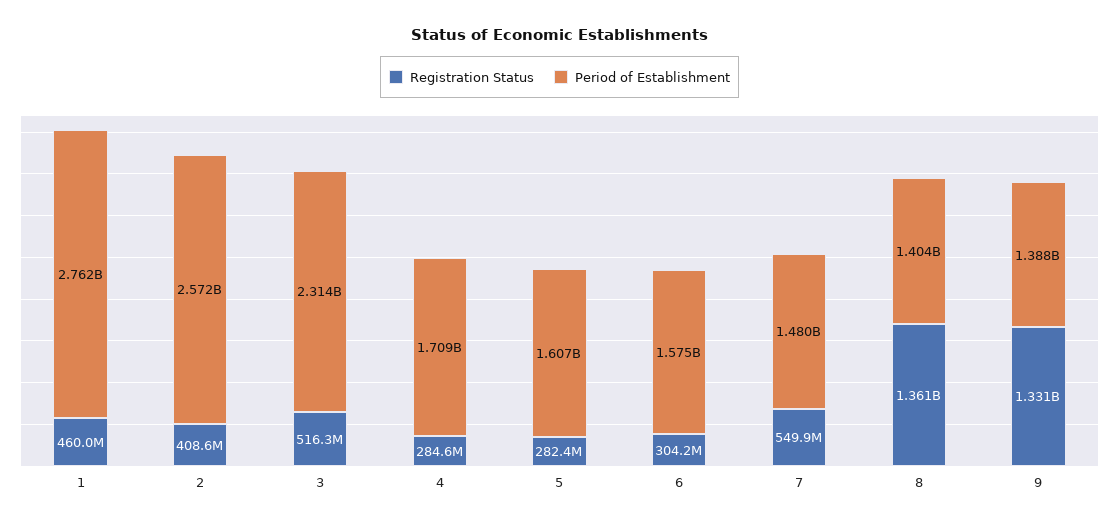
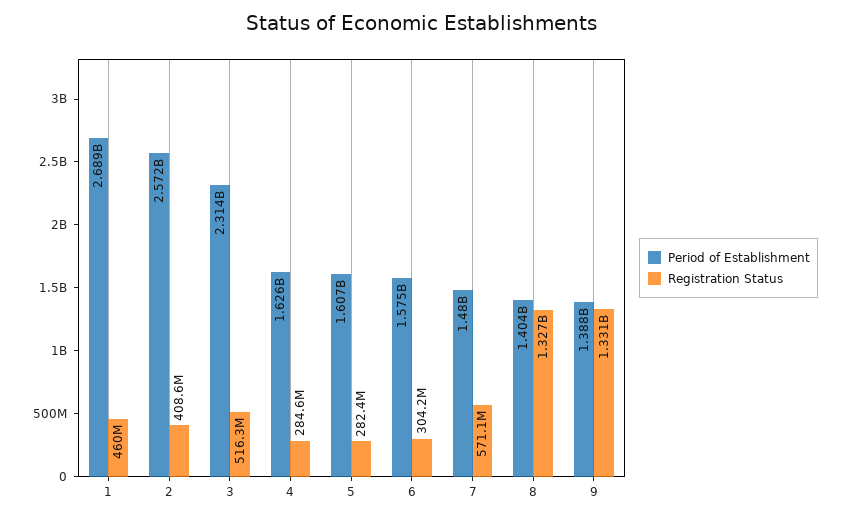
Period of Establishment, 1: 2762000000 -> 2689000000
Period of Establishment, 4: 1709000000 -> 1626000000
Registration Status, 7: 549900000 -> 571100000
Registration Status, 8: 1361000000 -> 1327000000

